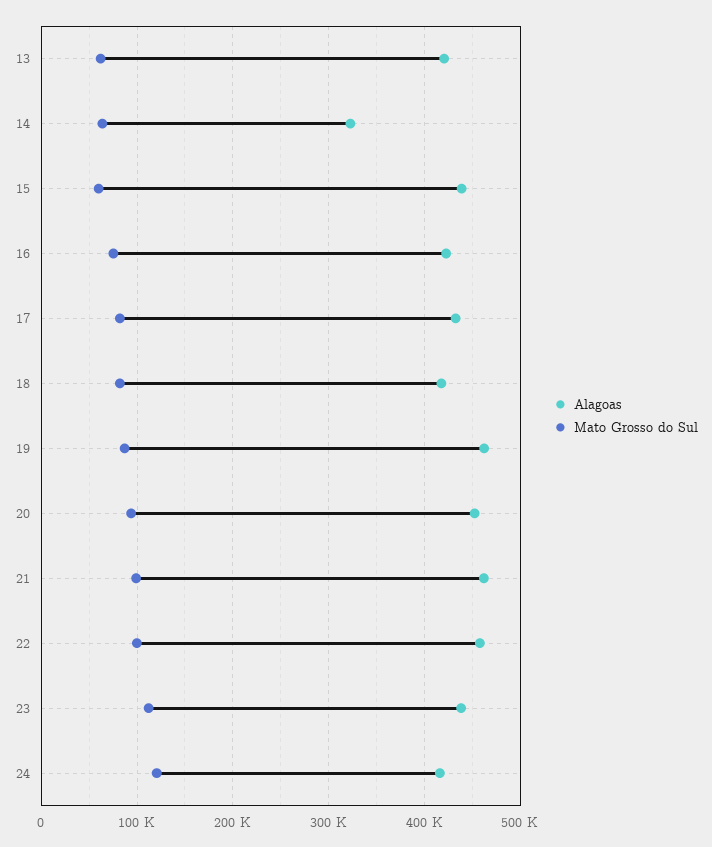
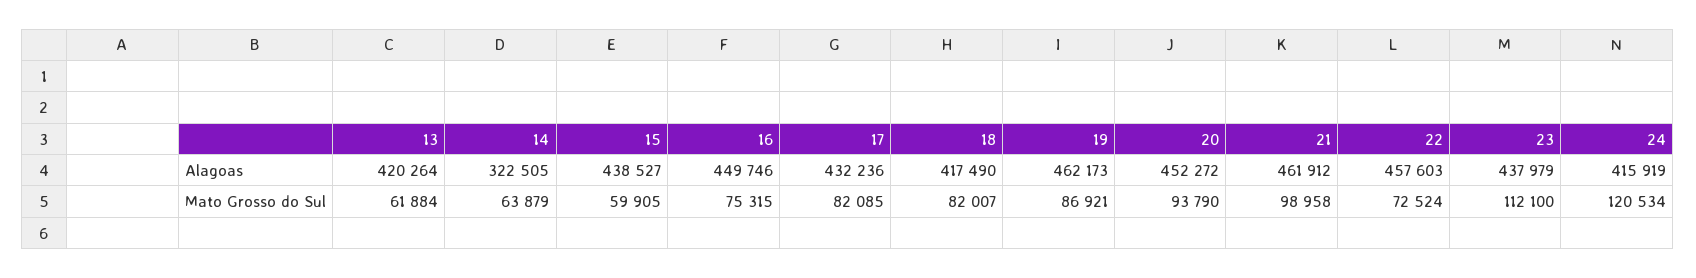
Alagoas, 16: 420000 -> 449746
Mato Grosso do Sul, 22: 100000 -> 72524

